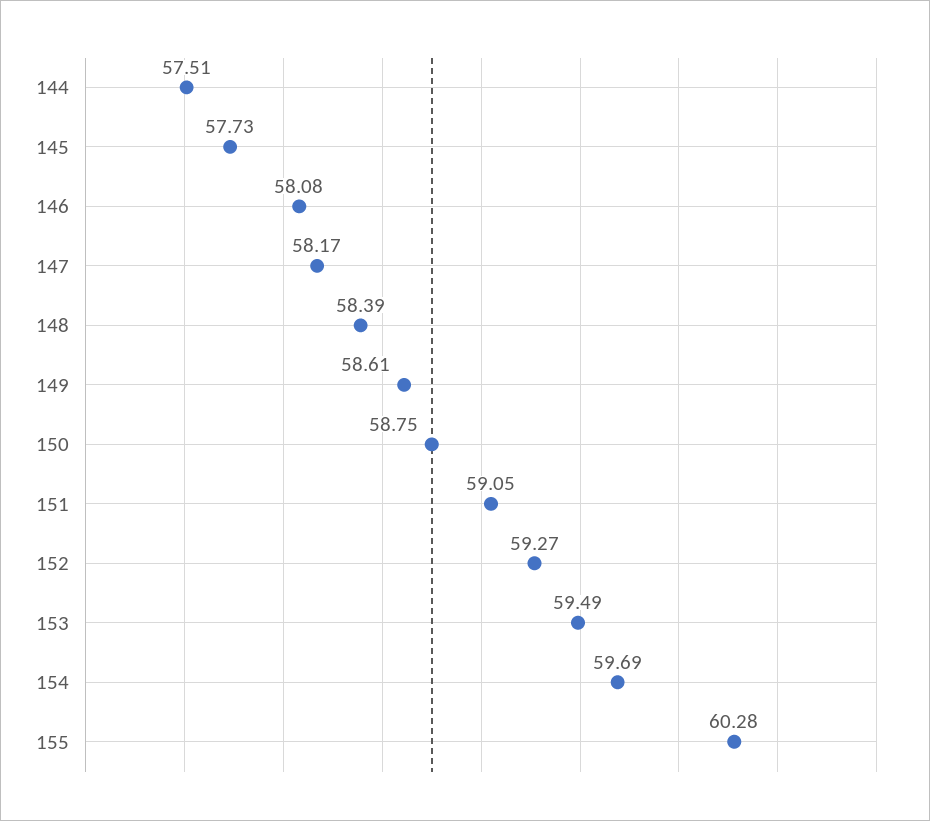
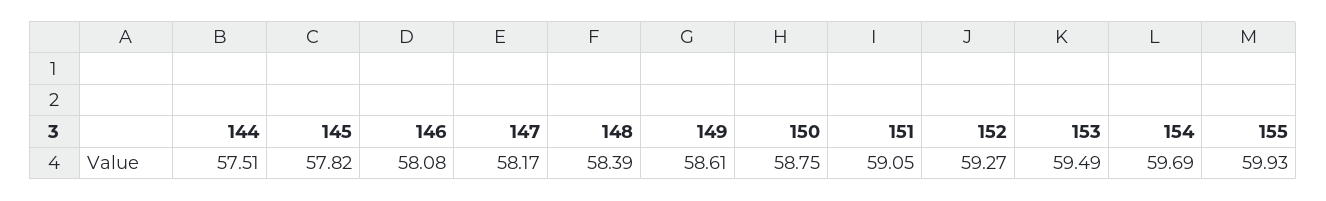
145: 57.73 -> 57.82
155: 60.28 -> 59.93

